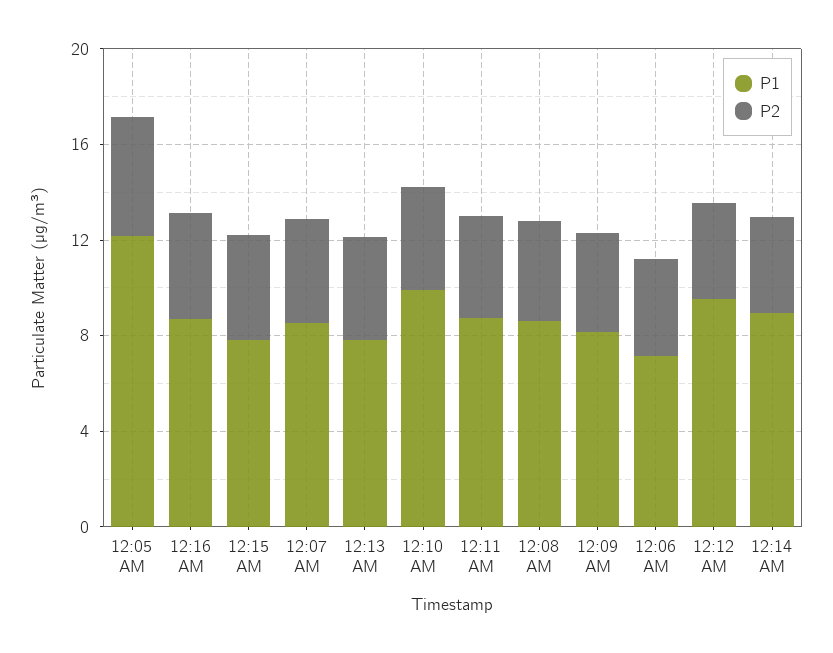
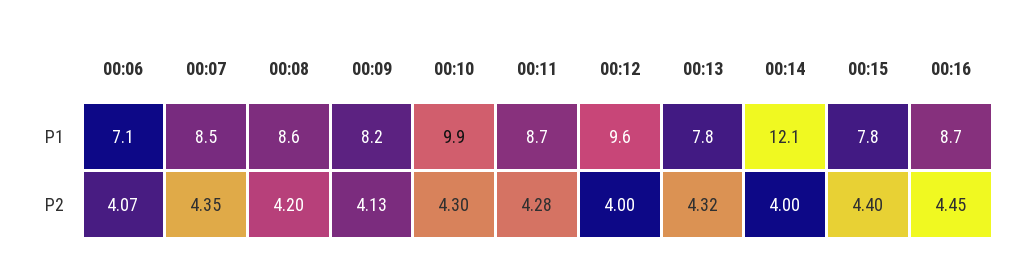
P1, 12:05 AM: 12 -> none
P2, 12:05 AM: 5 -> none
P1, 12:14 AM: 9 -> 12.1

